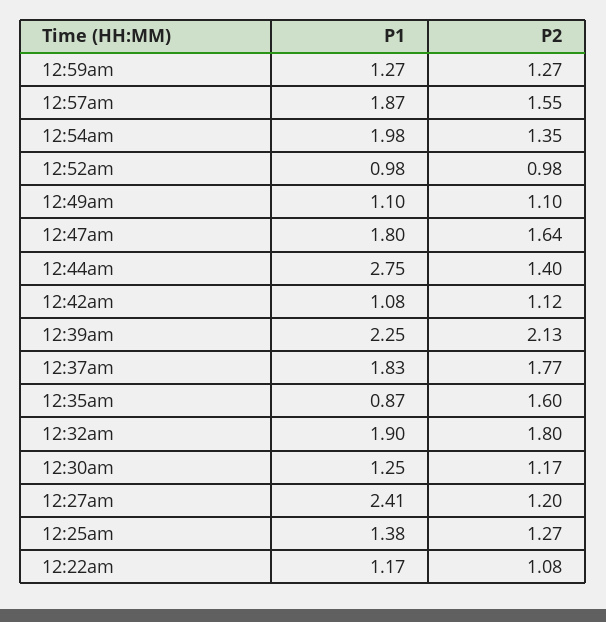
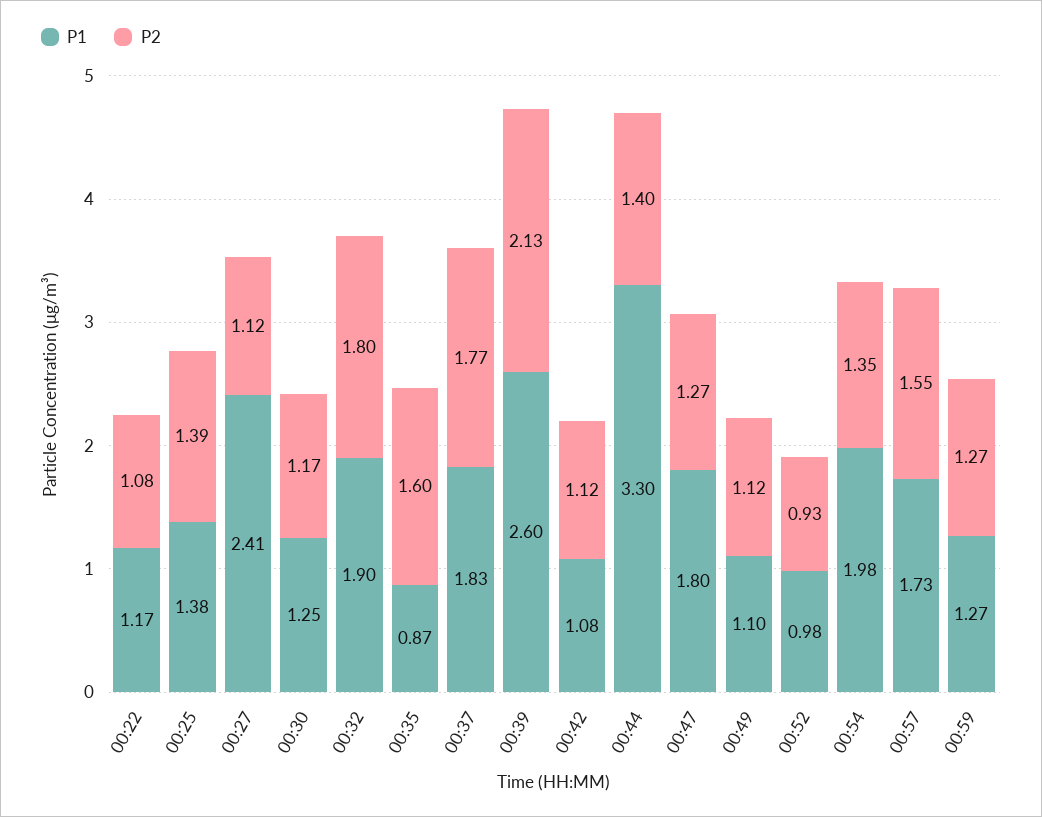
P1, 12:57am: 1.87 -> 1.73
P2, 12:52am: 0.98 -> 0.93
P2, 12:49am: 1.1 -> 1.12
P2, 12:47am: 1.64 -> 1.27
P1, 12:44am: 2.75 -> 3.3
P1, 12:39am: 2.25 -> 2.6
P2, 12:27am: 1.2 -> 1.12
P2, 12:25am: 1.27 -> 1.39

